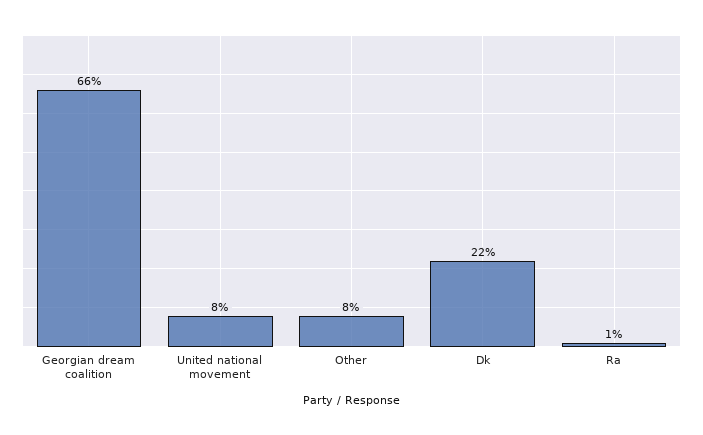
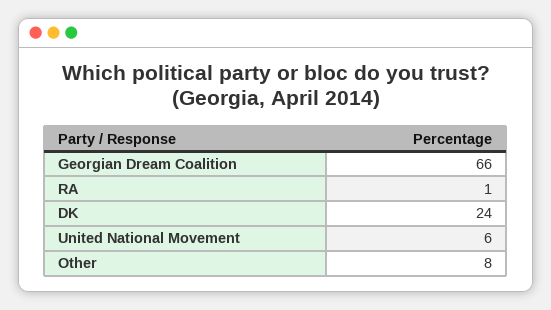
United national movement: 8 -> 6
Dk: 22 -> 24

